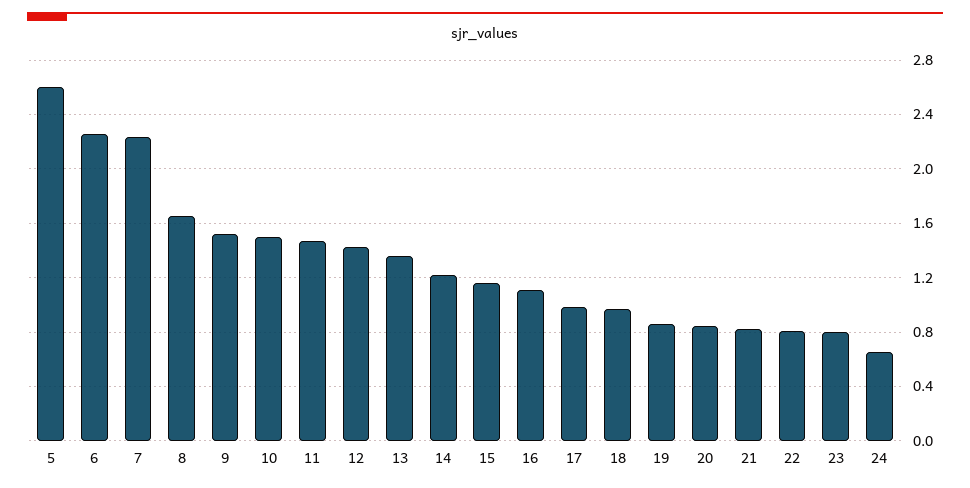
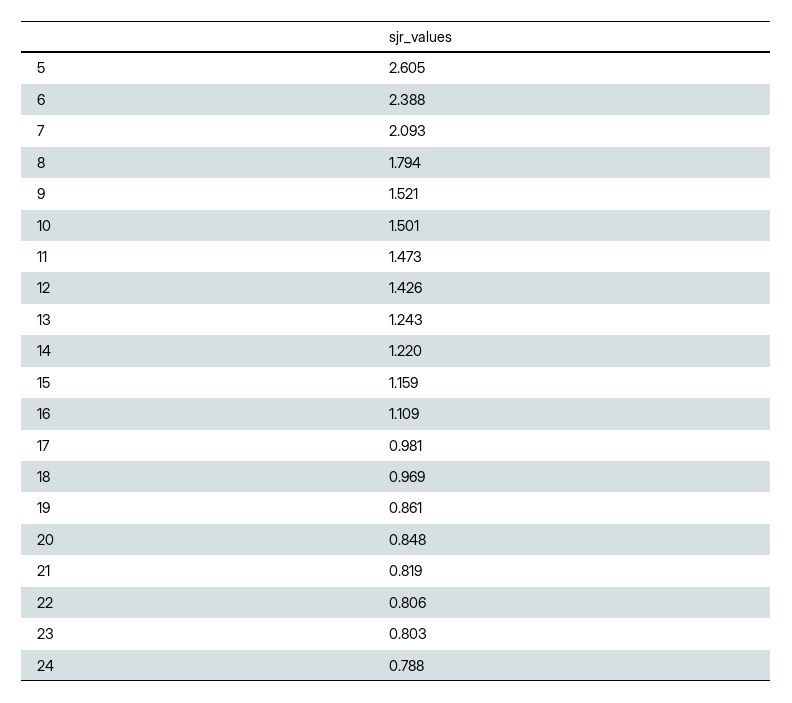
6: 2.25 -> 2.388
7: 2.25 -> 2.093
8: 1.65 -> 1.794
13: 1.35 -> 1.243
24: 0.65 -> 0.788

